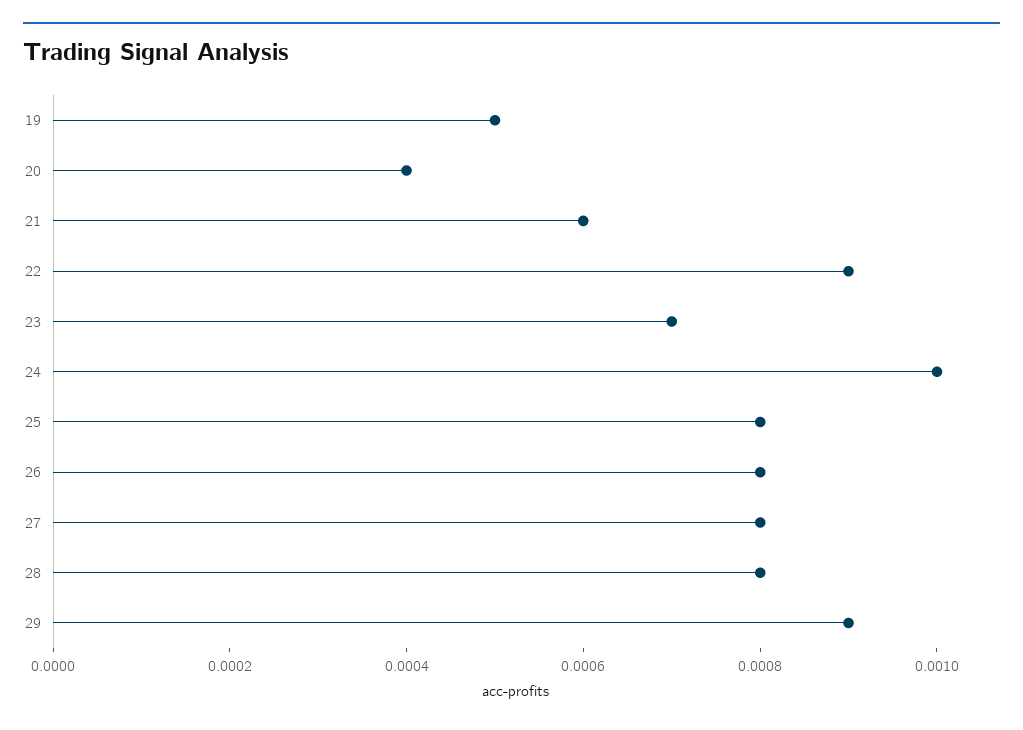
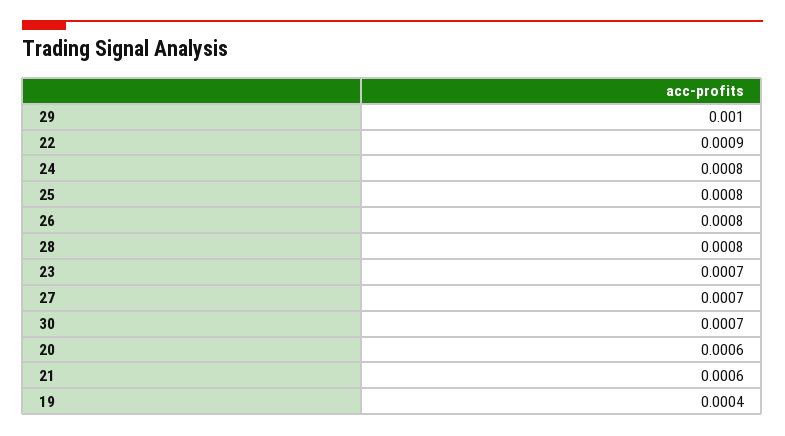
19: 0.0005 -> 0.0004
20: 0.0004 -> 0.0006
24: 0.001 -> 0.0008
27: 0.0008 -> 0.0007
29: 0.0009 -> 0.001
30: none -> 0.0007

